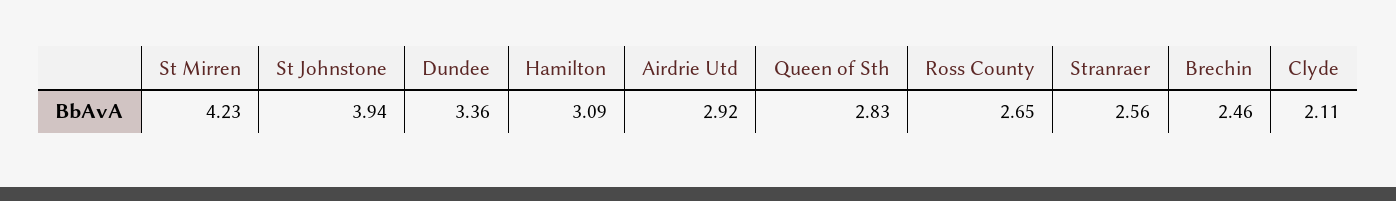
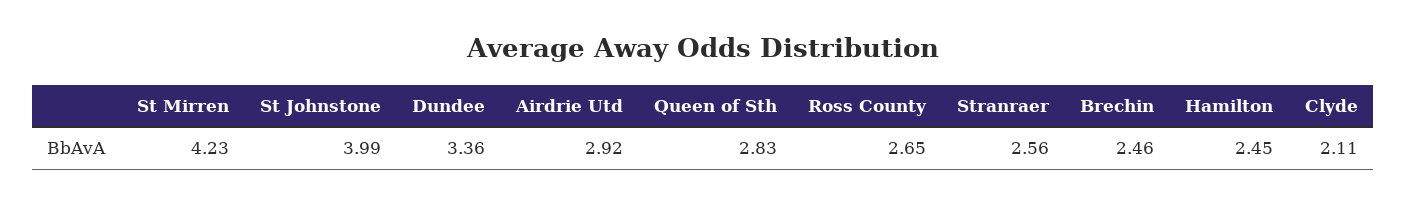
St Johnstone: 3.94 -> 3.99
Hamilton: 3.09 -> 2.45

